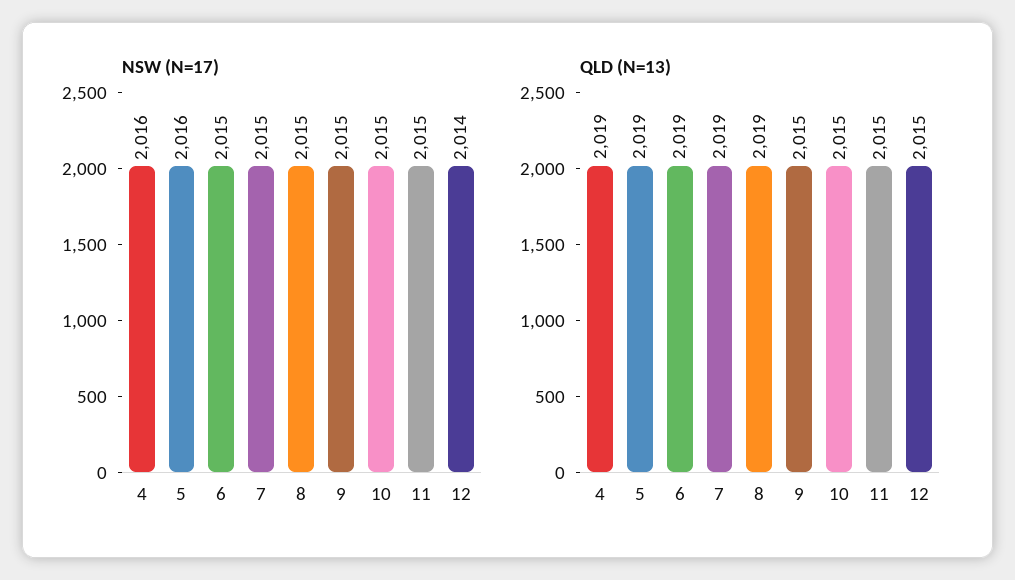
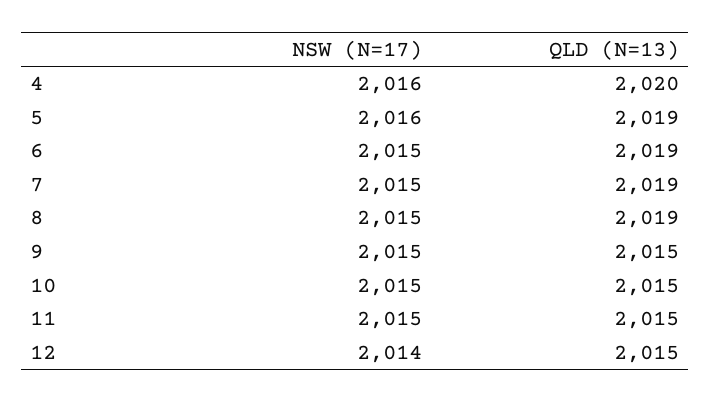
QLD (N=13), 4: 2019 -> 2020

